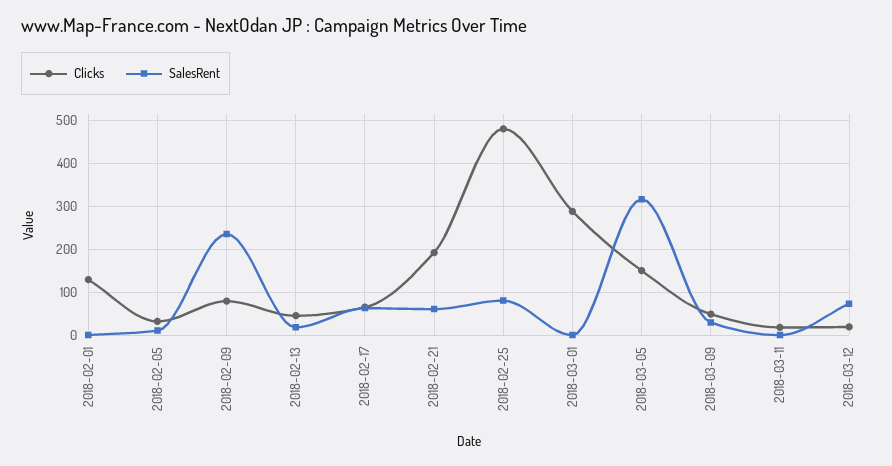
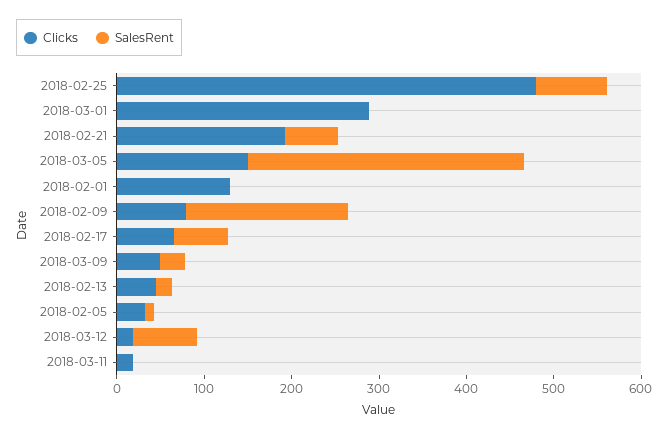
SalesRent, 2018-02-09: 240 -> 180

